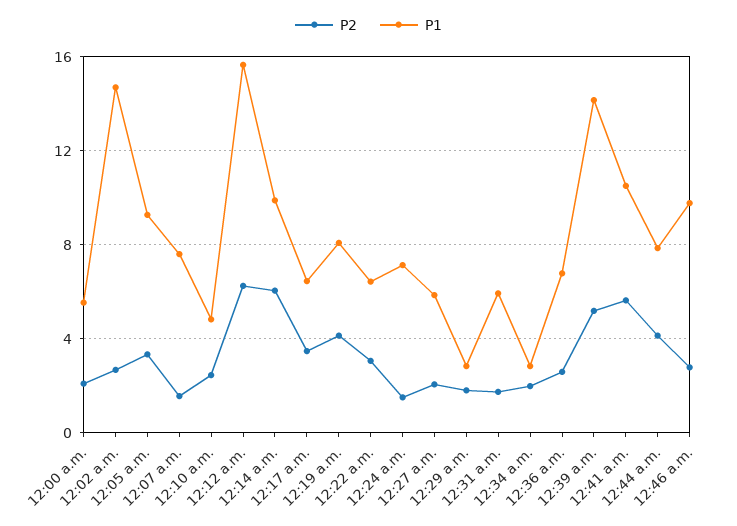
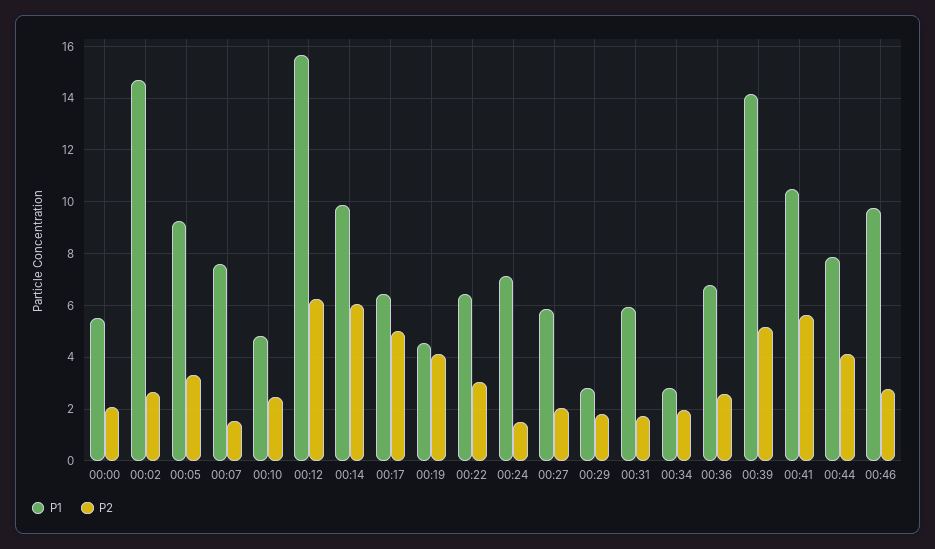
P2, 12:17 a.m.: 3.5 -> 5
P1, 12:19 a.m.: 8 -> 4.5

